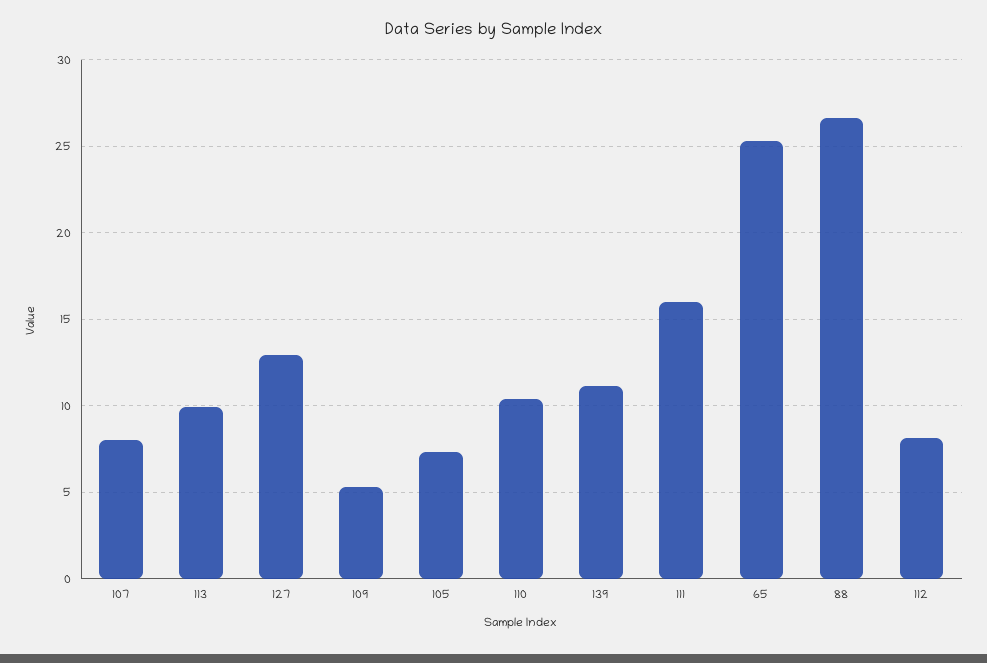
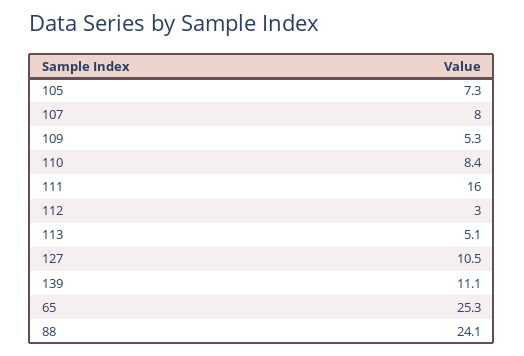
113: 10 -> 5.1
127: 13 -> 10.5
110: 10.5 -> 8.4
88: 26.5 -> 24.1
112: 8 -> 3

